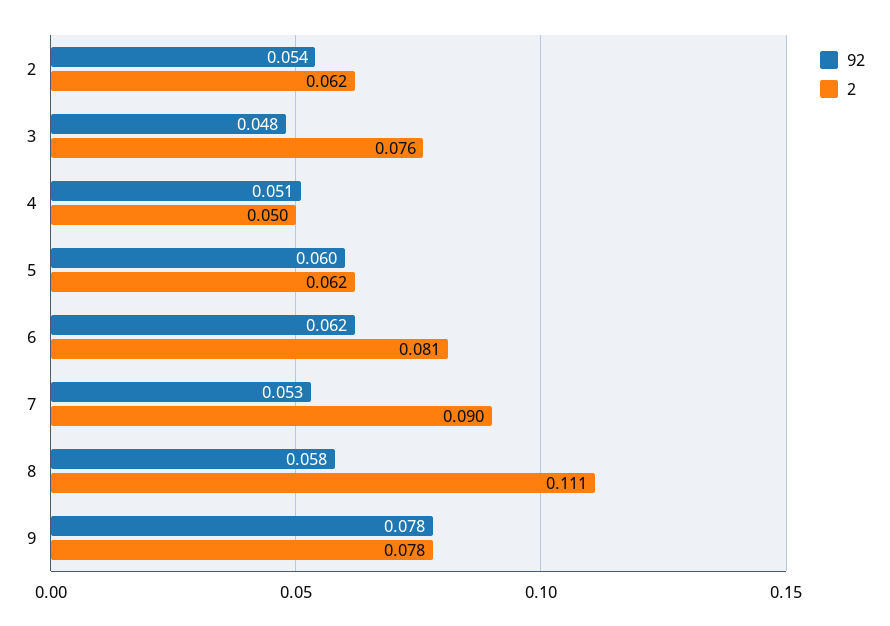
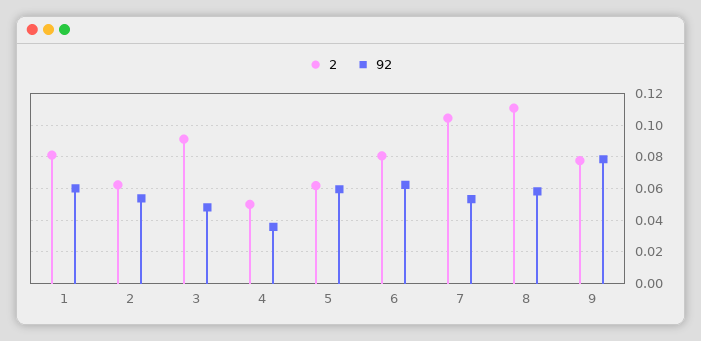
2, 3: 0.076 -> 0.09
92, 4: 0.051 -> 0.035
2, 7: 0.09 -> 0.105
2, 1: none -> 0.08
92, 1: none -> 0.06

